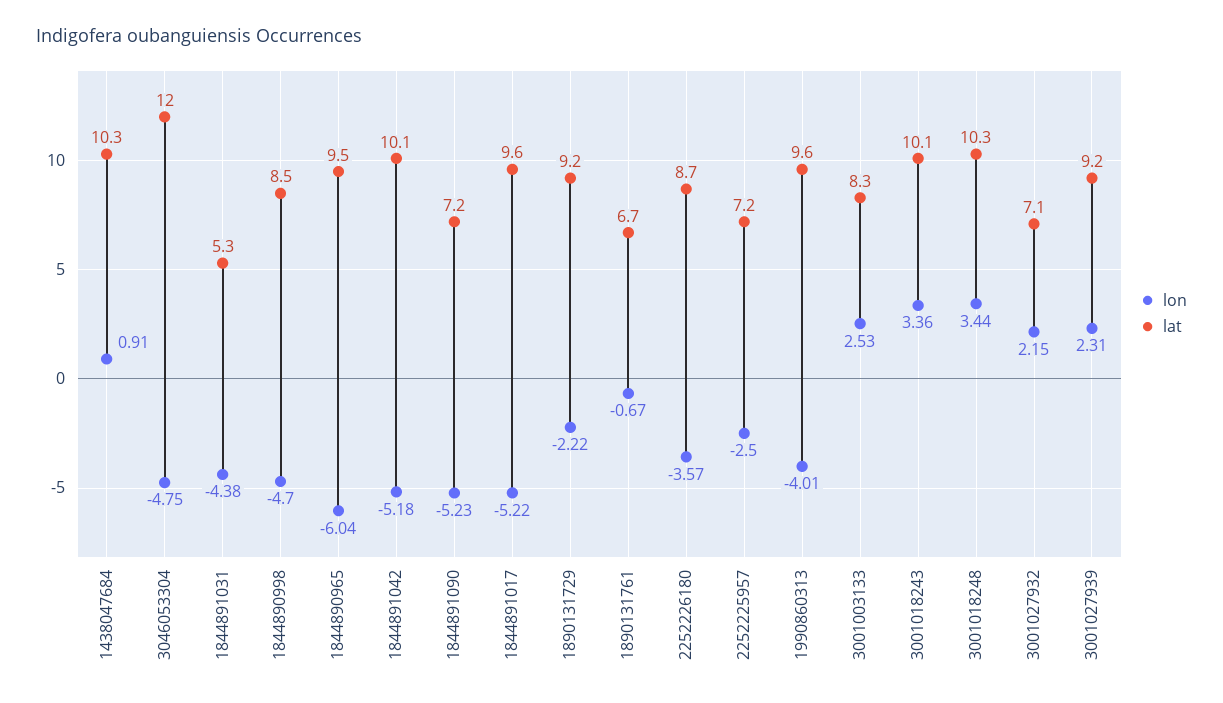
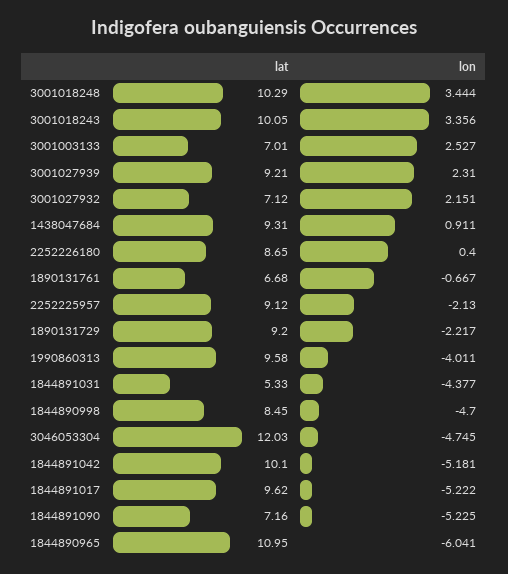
lat, 1438047684: 10.3 -> 9.31
lat, 1844890965: 9.5 -> 10.95
lon, 2252226180: -3.57 -> 0.4
lon, 2252225957: -2.5 -> -2.13
lat, 2252225957: 7.2 -> 9.12
lat, 3001003133: 8.3 -> 7.01

